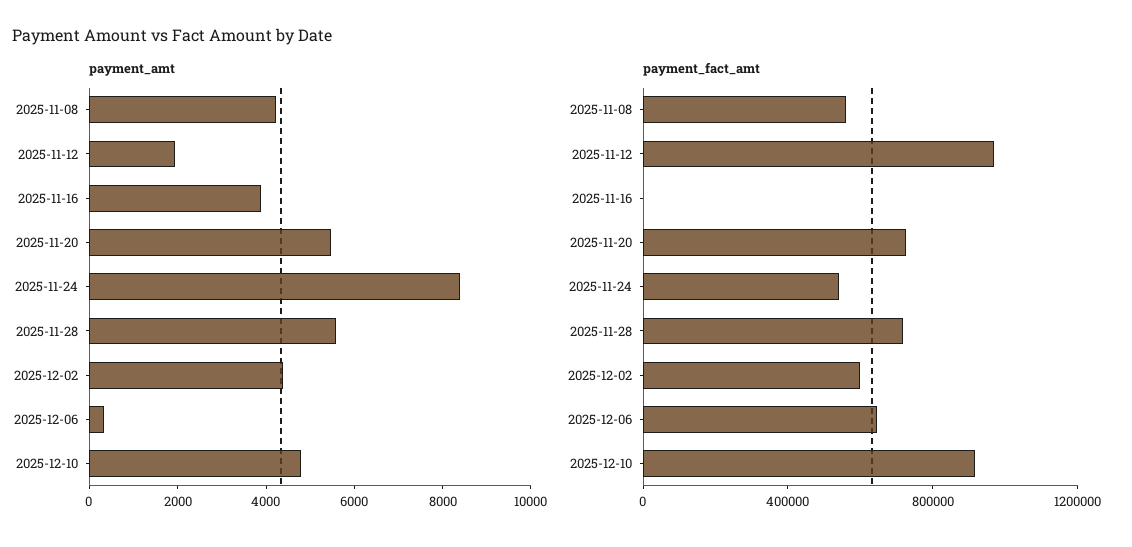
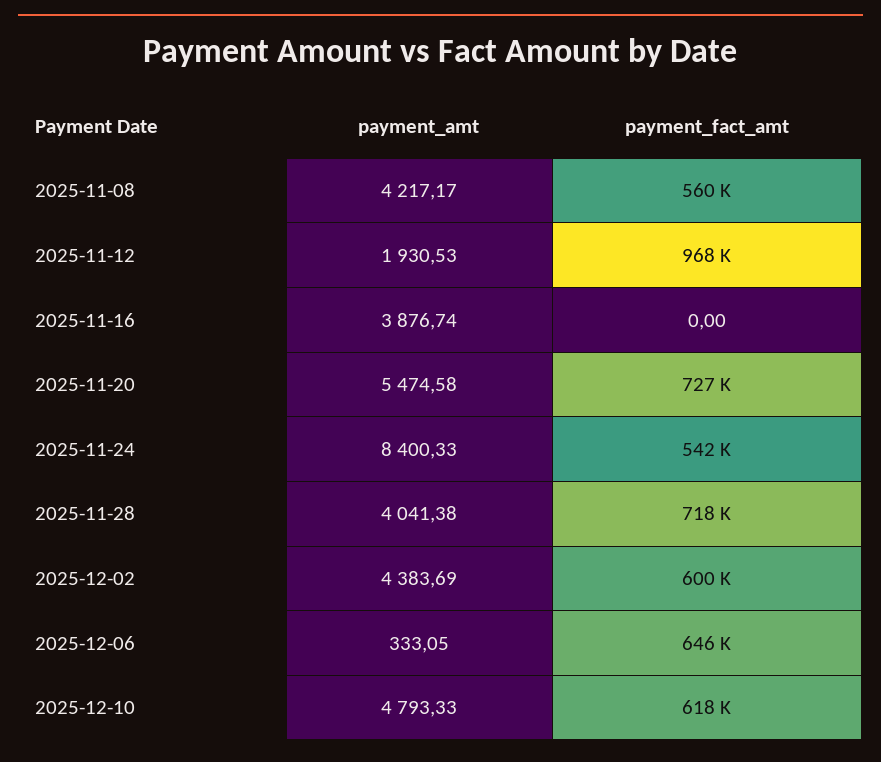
payment_amt, 2025-11-28: 5500 -> 4041.38
payment_fact_amt, 2025-12-10: 900000 -> 618000

